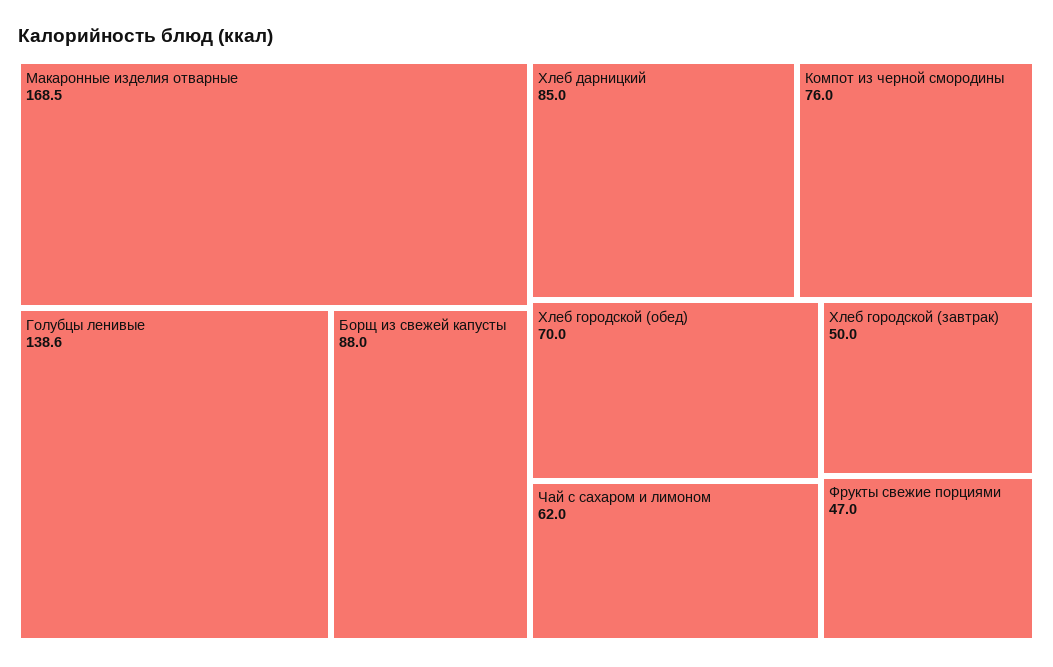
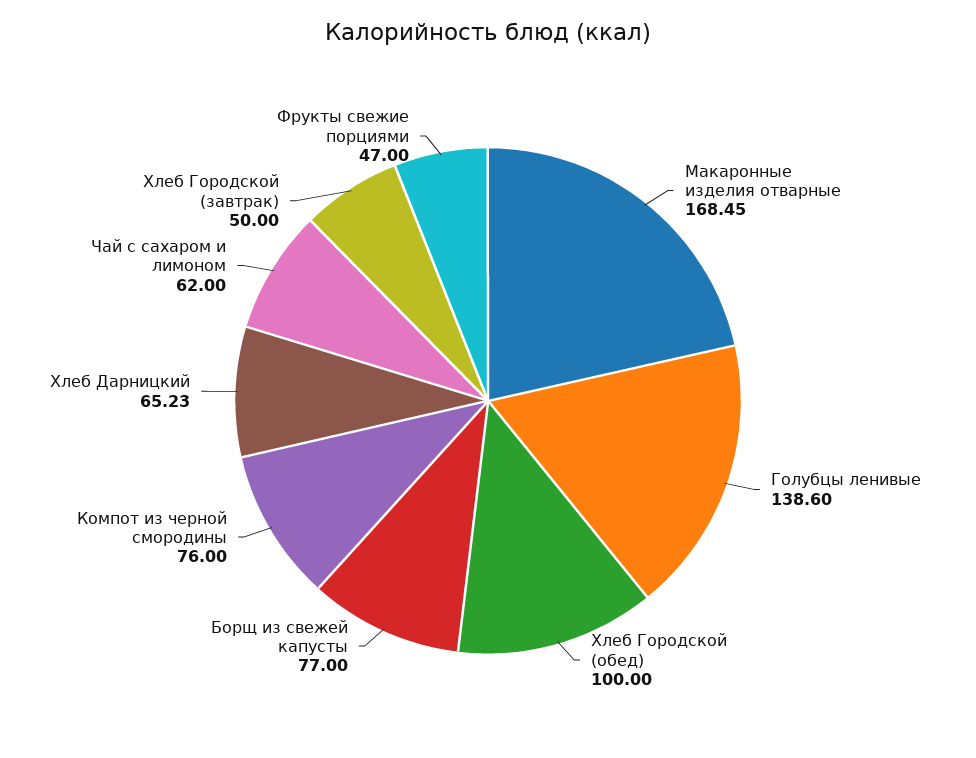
Борщ из свежей капусты: 88 -> 77
Хлеб дарницкий: 85 -> 65.23
Хлеб городской (обед): 70 -> 100

